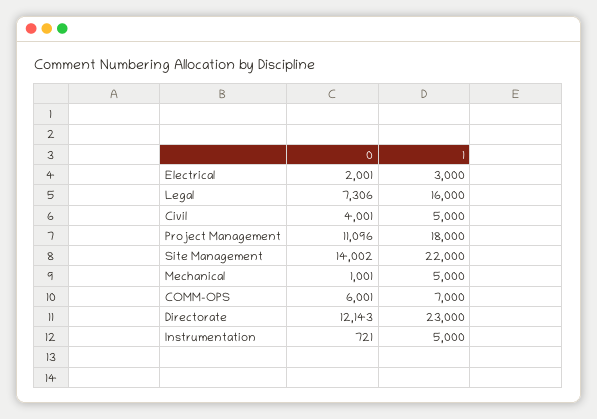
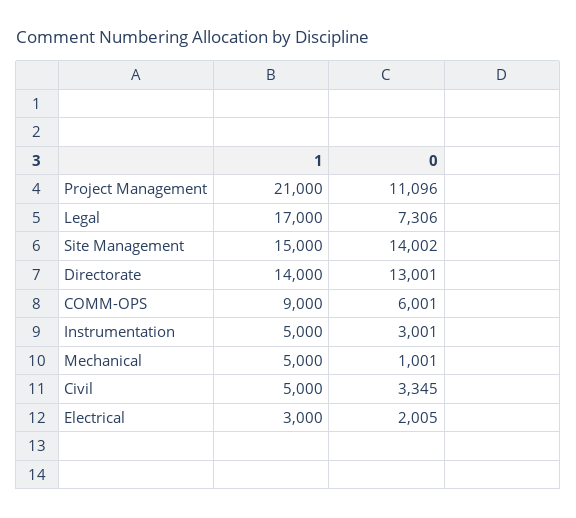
0, Electrical: 2001 -> 2005
1, Legal: 16000 -> 17000
0, Civil: 4001 -> 3345
1, Project Management: 18000 -> 21000
1, Site Management: 22000 -> 15000
1, COMM-OPS: 7000 -> 9000
0, Directorate: 12143 -> 13001
1, Directorate: 23000 -> 14000
0, Instrumentation: 721 -> 3001

